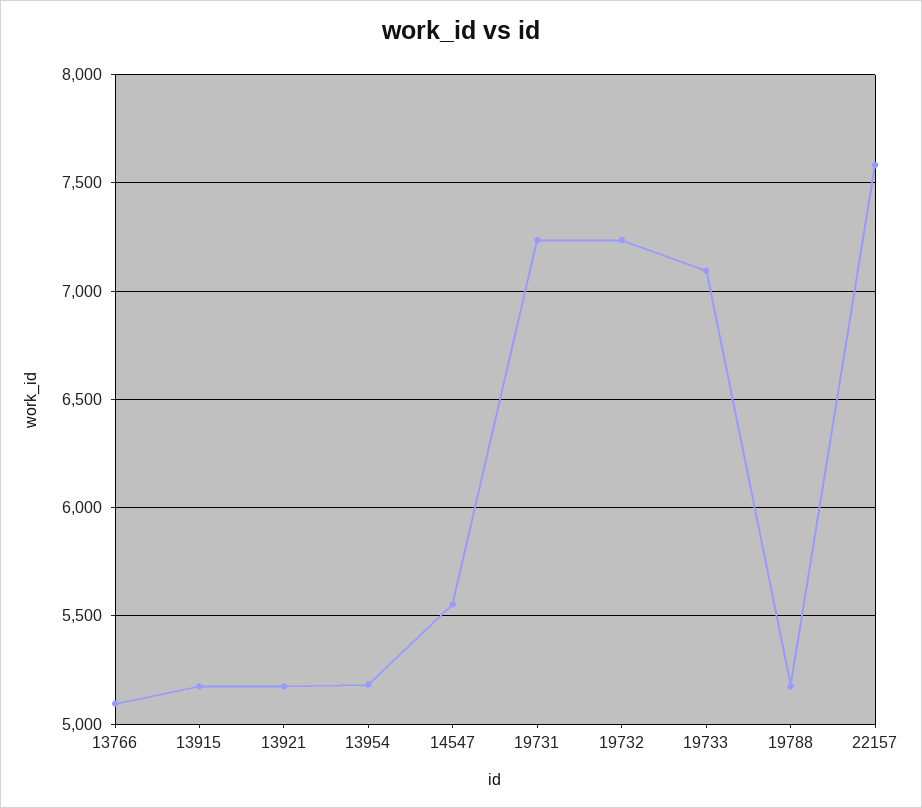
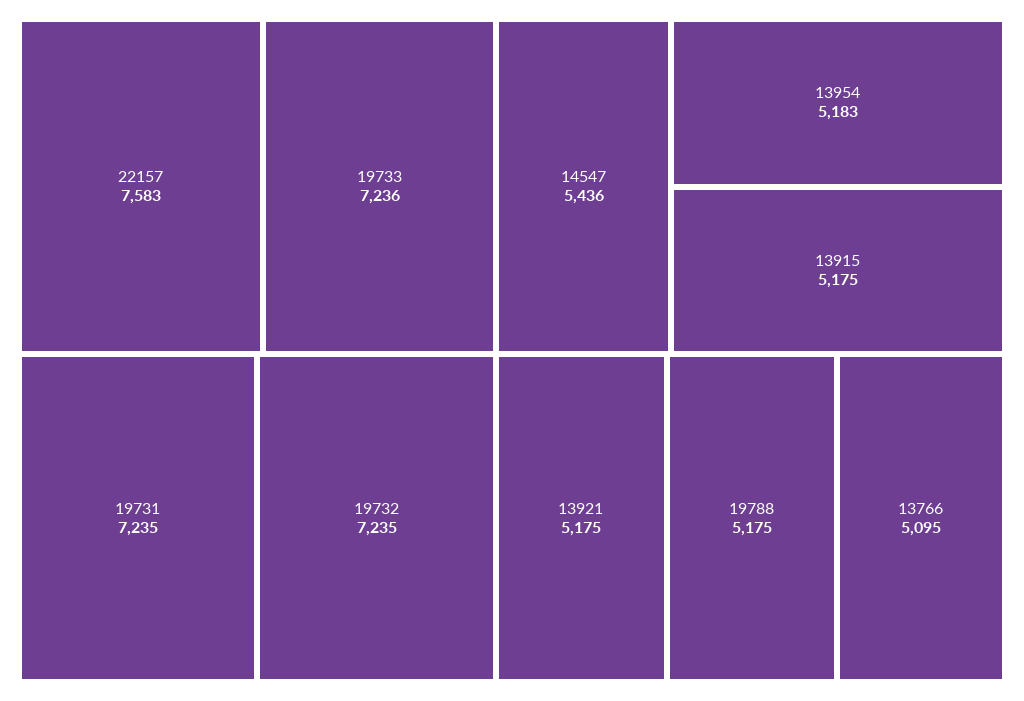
14547: 5550 -> 5436
19733: 7100 -> 7236

